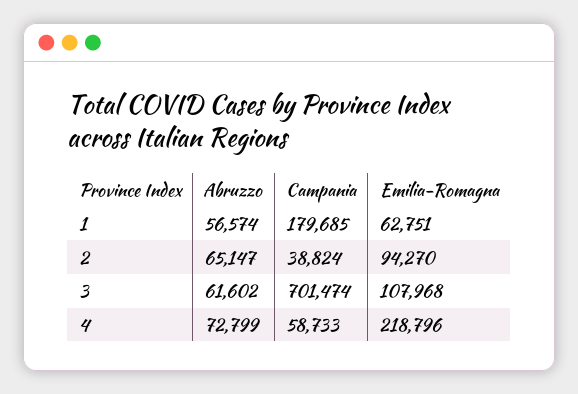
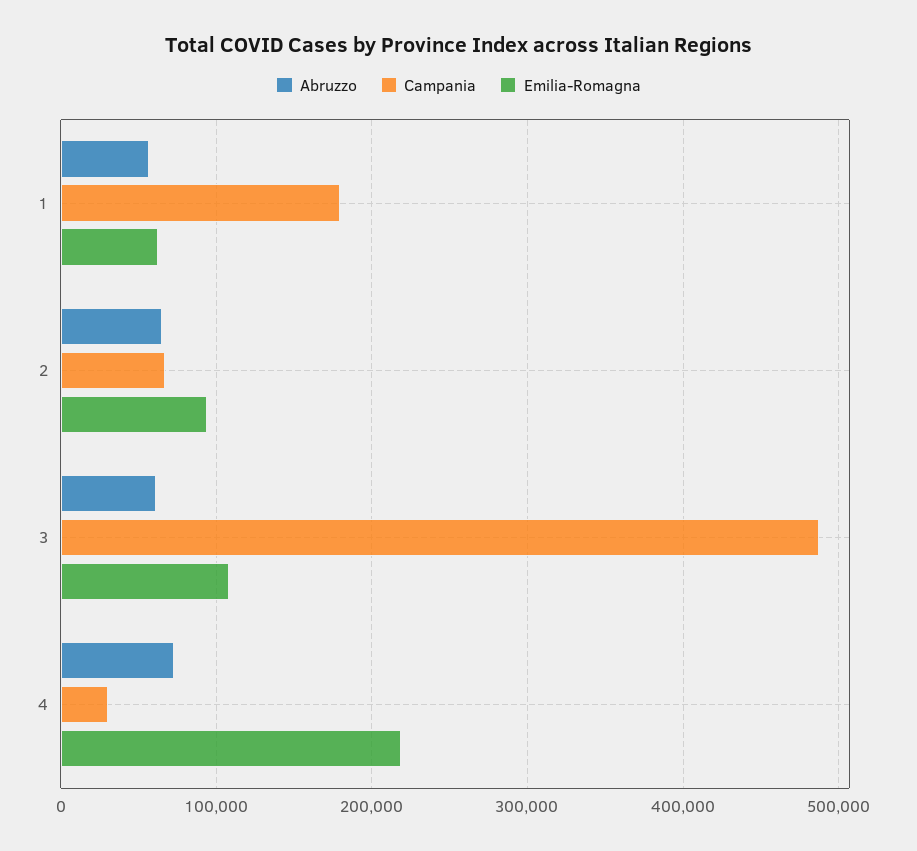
Campania, 2: 38824 -> 70000
Campania, 3: 701474 -> 490000
Campania, 4: 58733 -> 30000

